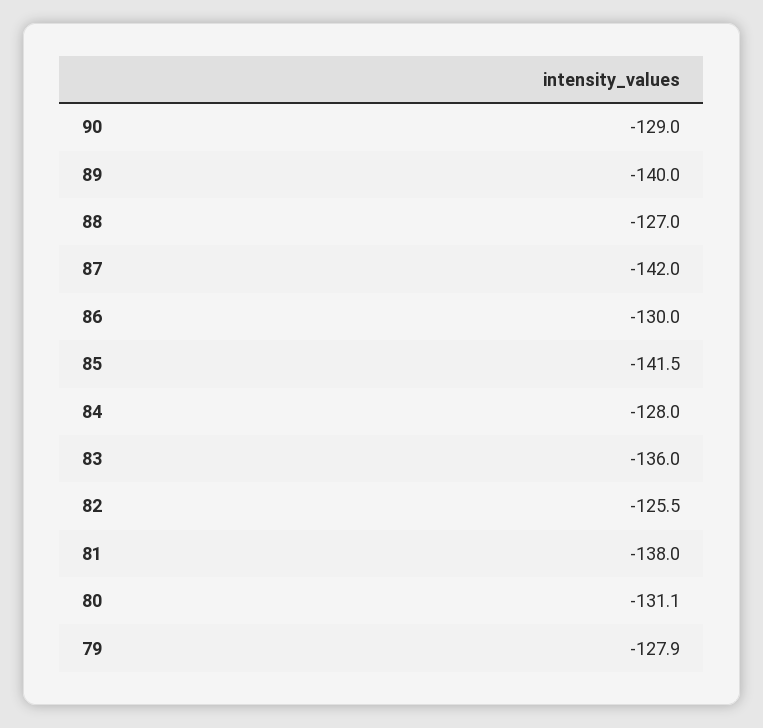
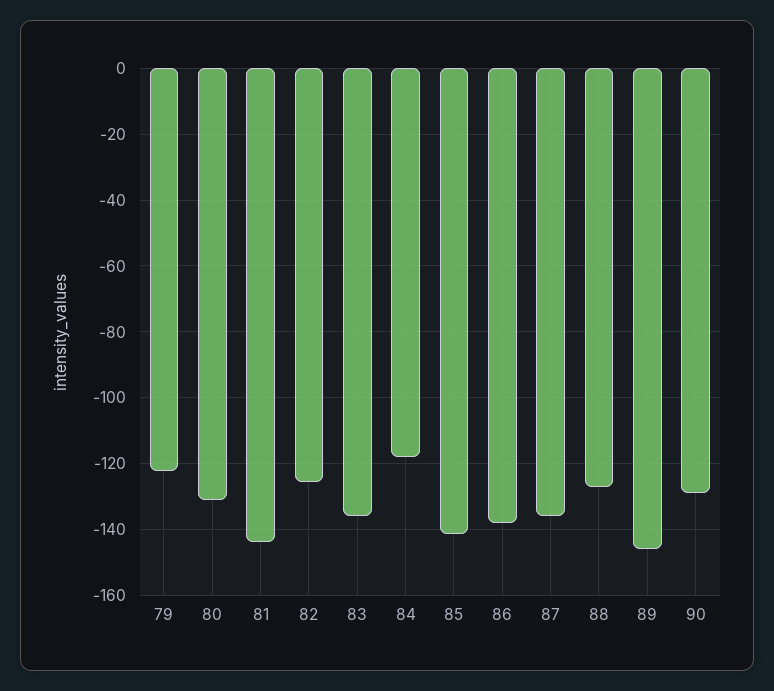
89: -140 -> -146
87: -142 -> -136
86: -130 -> -138
84: -128 -> -118
81: -138 -> -144
79: -127.9 -> -122

